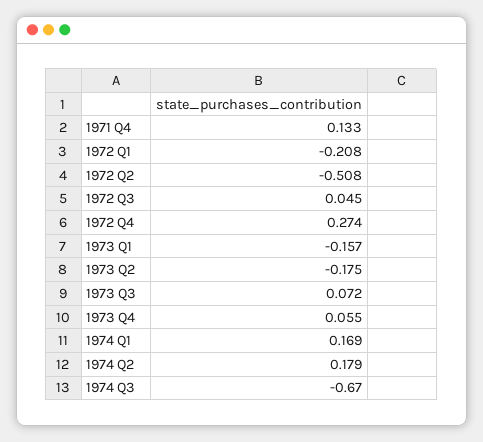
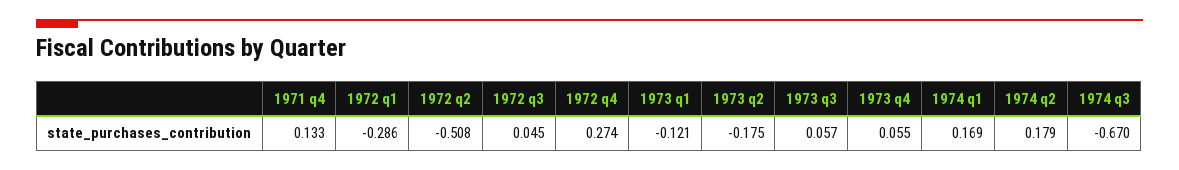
1972 Q1: -0.208 -> -0.286
1973 Q1: -0.157 -> -0.121
1973 Q3: 0.072 -> 0.057

